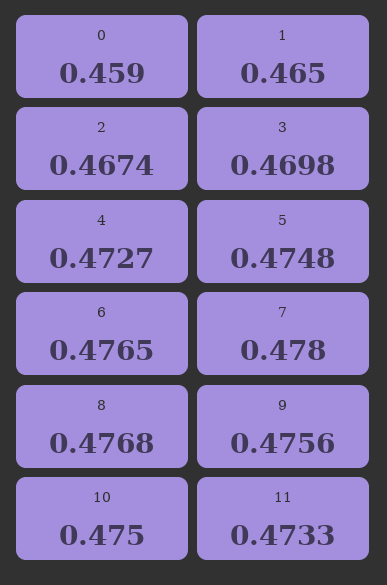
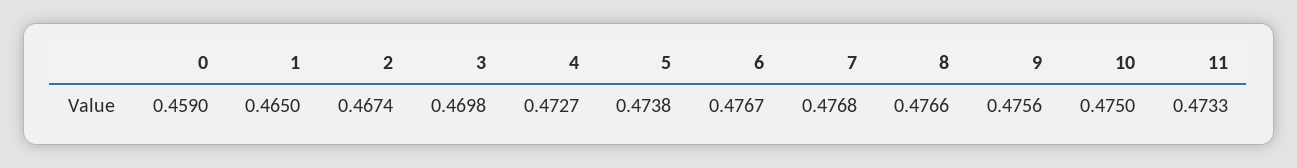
5: 0.4748 -> 0.4738
6: 0.4765 -> 0.4767
7: 0.478 -> 0.4768
8: 0.4768 -> 0.4766

